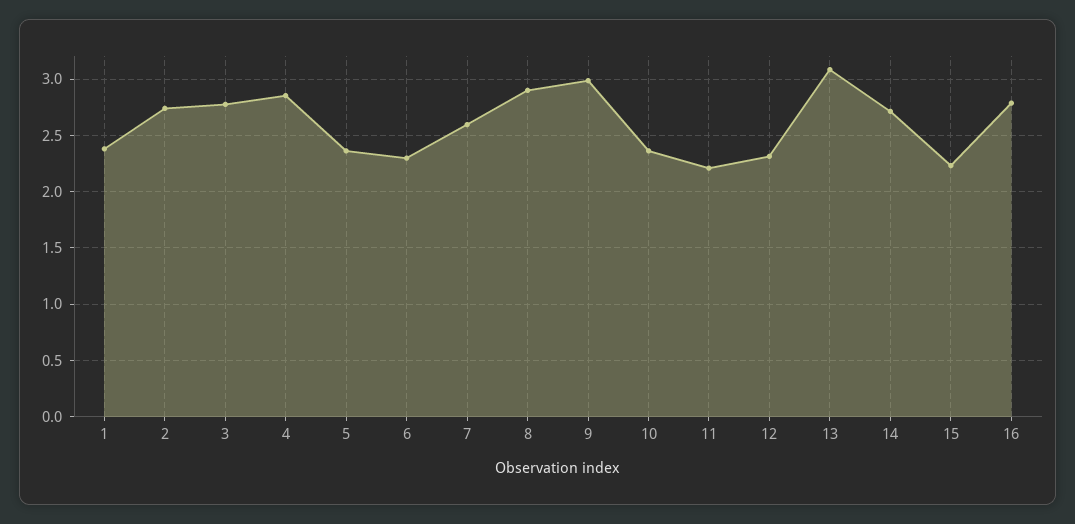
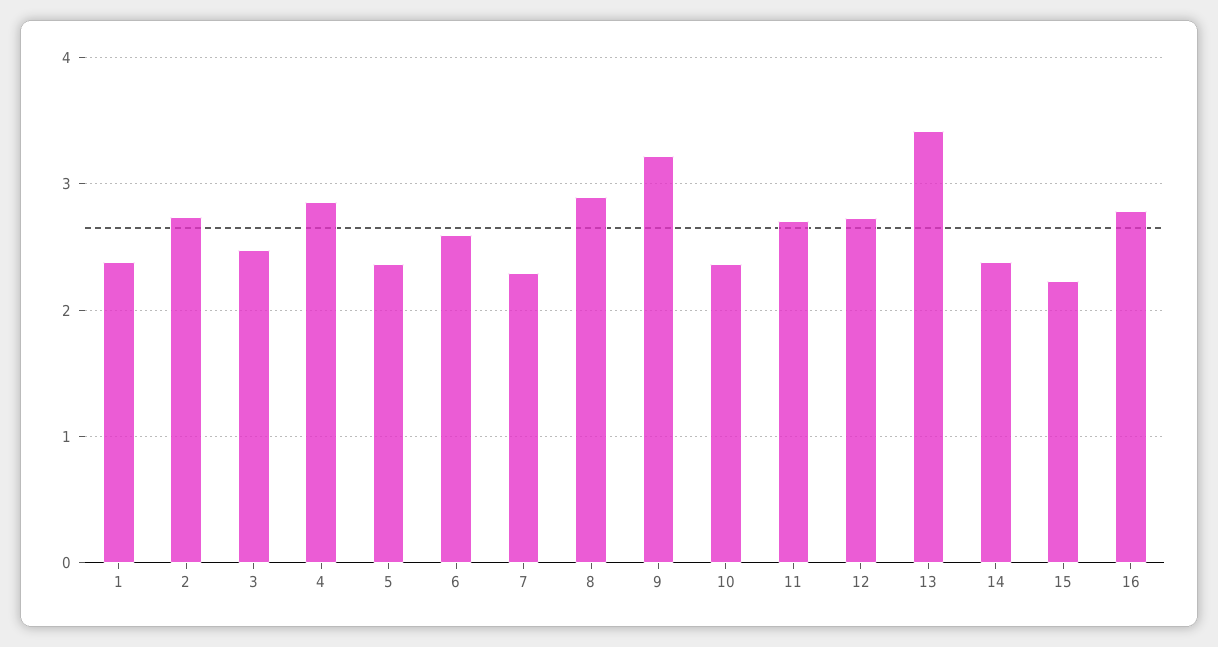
3: 2.8 -> 2.5
6: 2.3 -> 2.6
7: 2.6 -> 2.3
9: 3 -> 3.2
11: 2.2 -> 2.7
12: 2.3 -> 2.7
13: 3.1 -> 3.4
14: 2.7 -> 2.4

